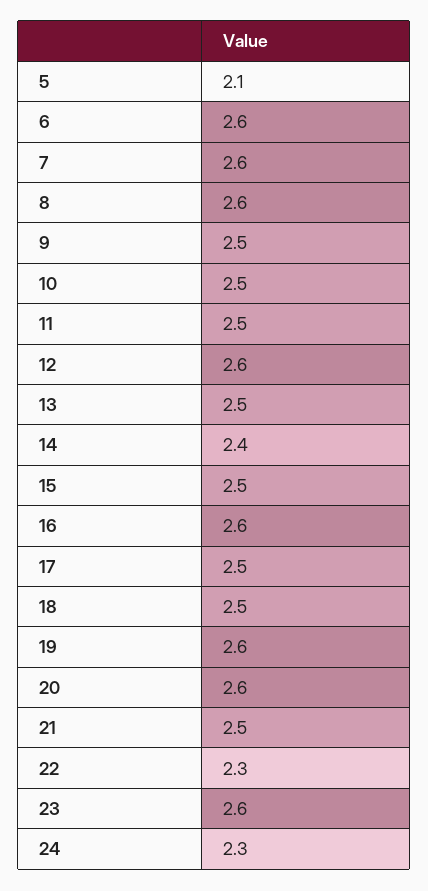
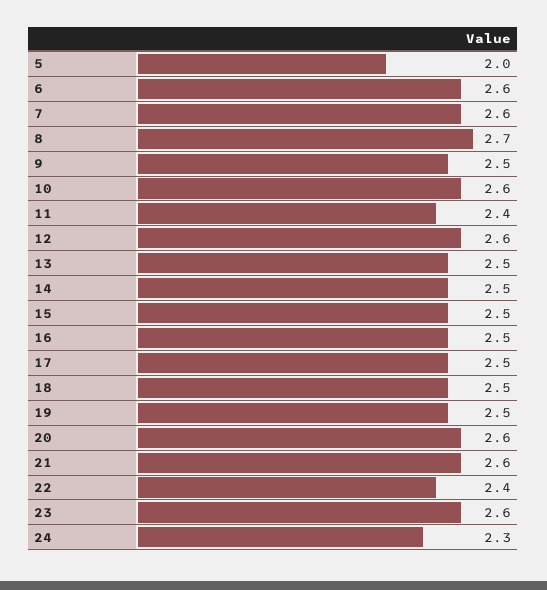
5: 2.1 -> 2
8: 2.6 -> 2.7
10: 2.5 -> 2.6
11: 2.5 -> 2.4
14: 2.4 -> 2.5
16: 2.6 -> 2.5
19: 2.6 -> 2.5
21: 2.5 -> 2.6
22: 2.3 -> 2.4

